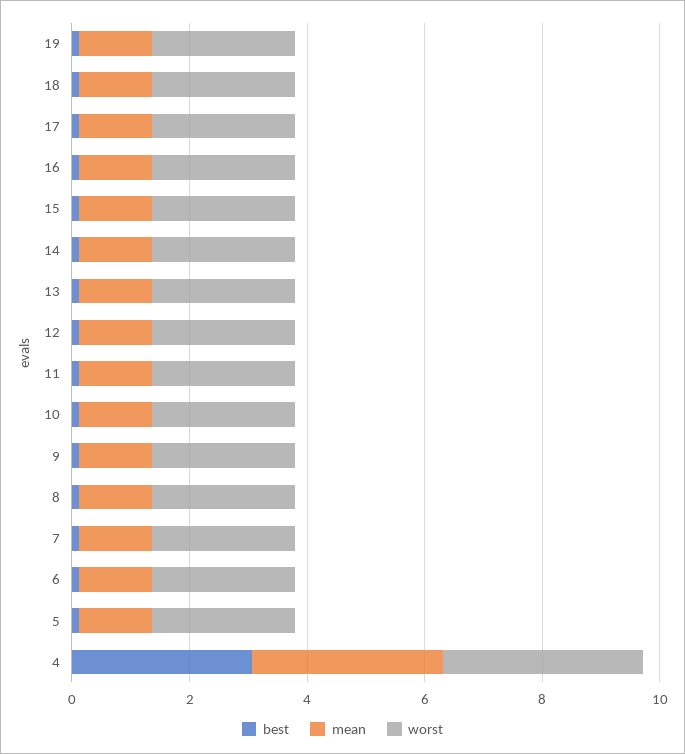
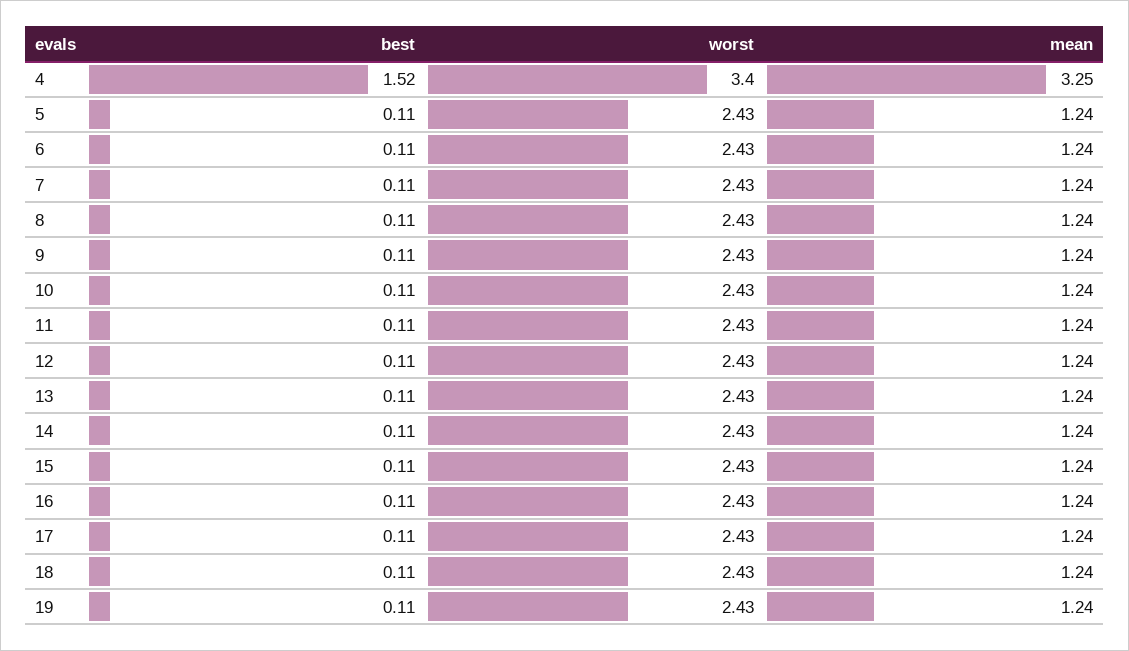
best, 4: 3 -> 1.52

